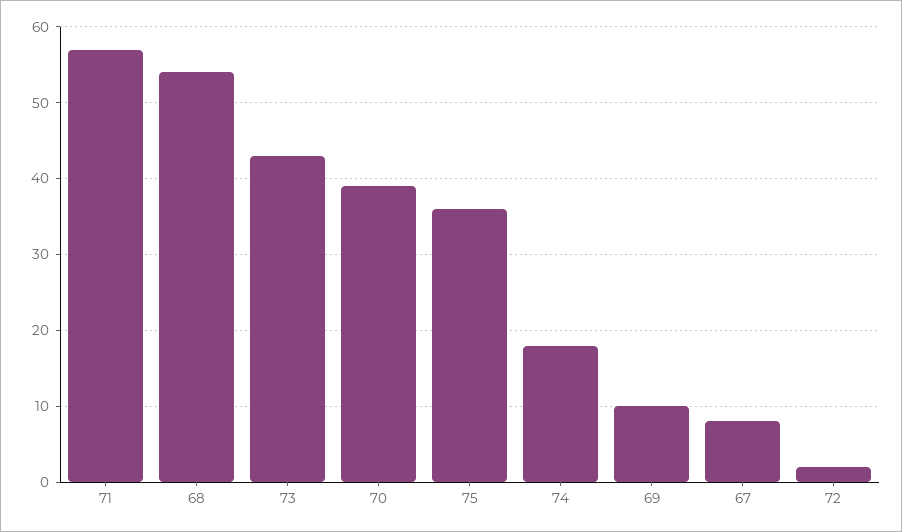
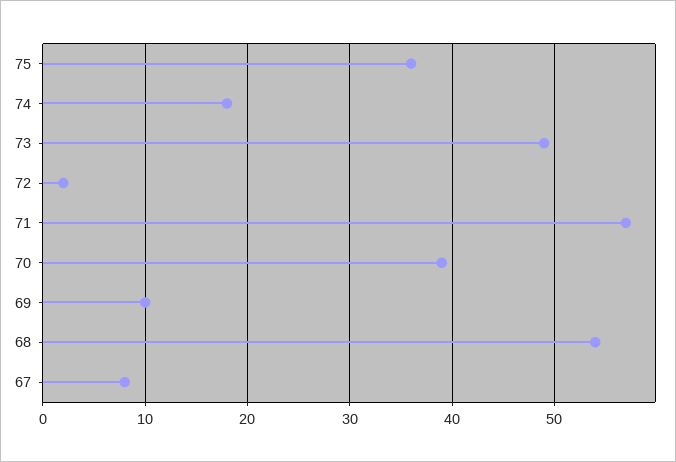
73: 43 -> 49

